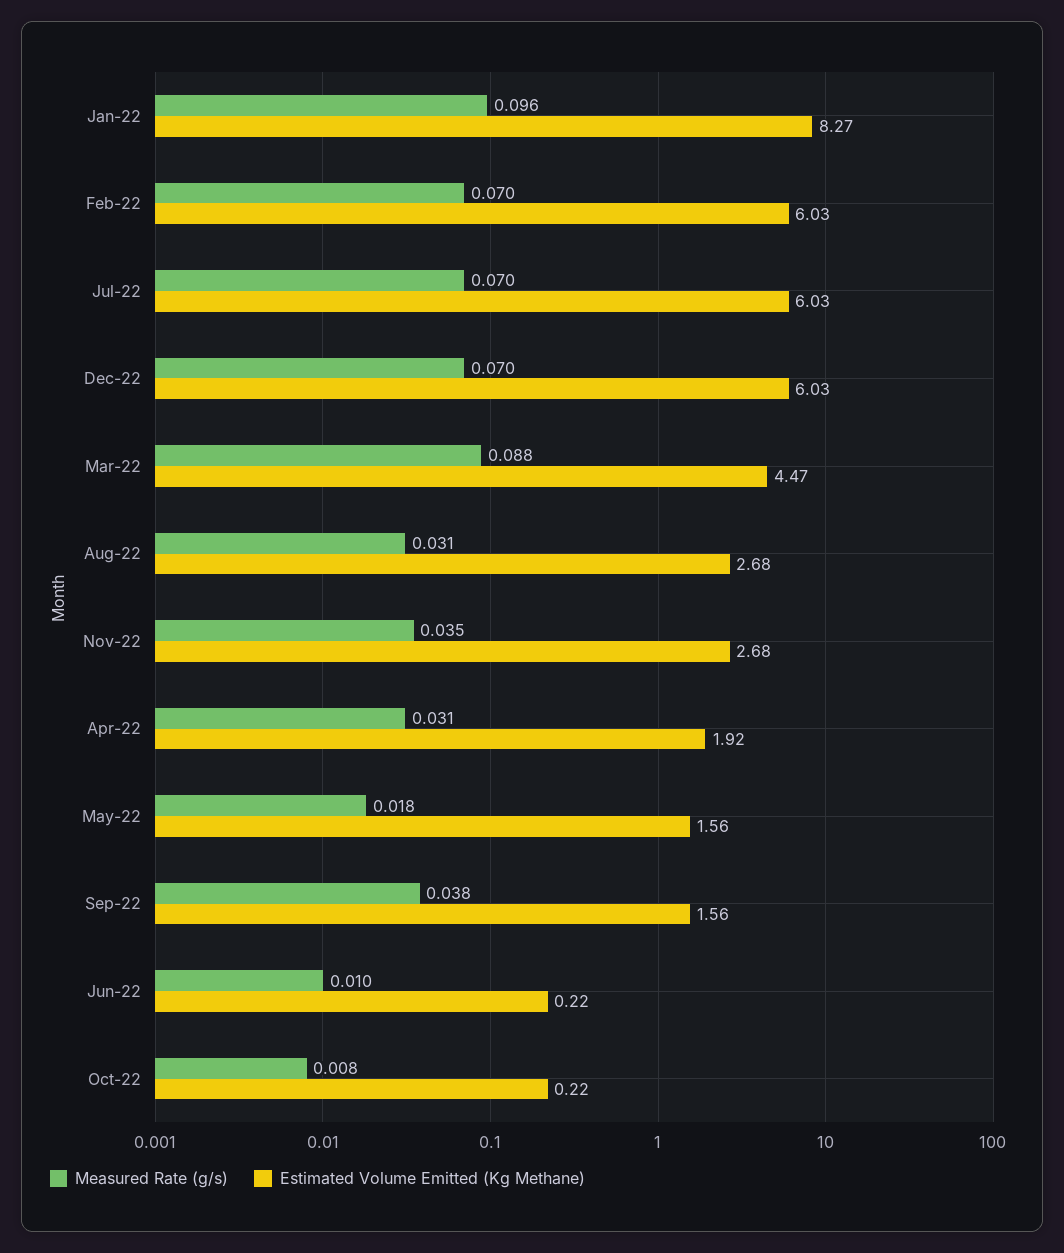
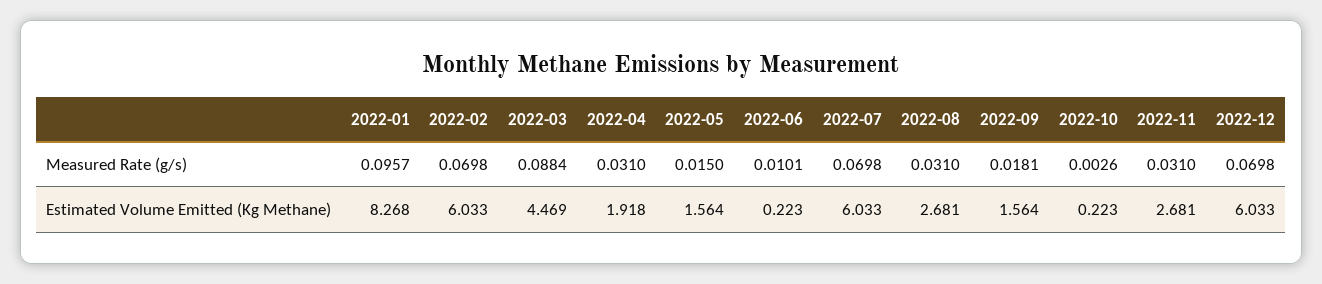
Measured Rate (g/s), Nov-22: 0.035 -> 0.031
Measured Rate (g/s), May-22: 0.018 -> 0.015
Measured Rate (g/s), Sep-22: 0.038 -> 0.0181
Measured Rate (g/s), Oct-22: 0.008 -> 0.0026

